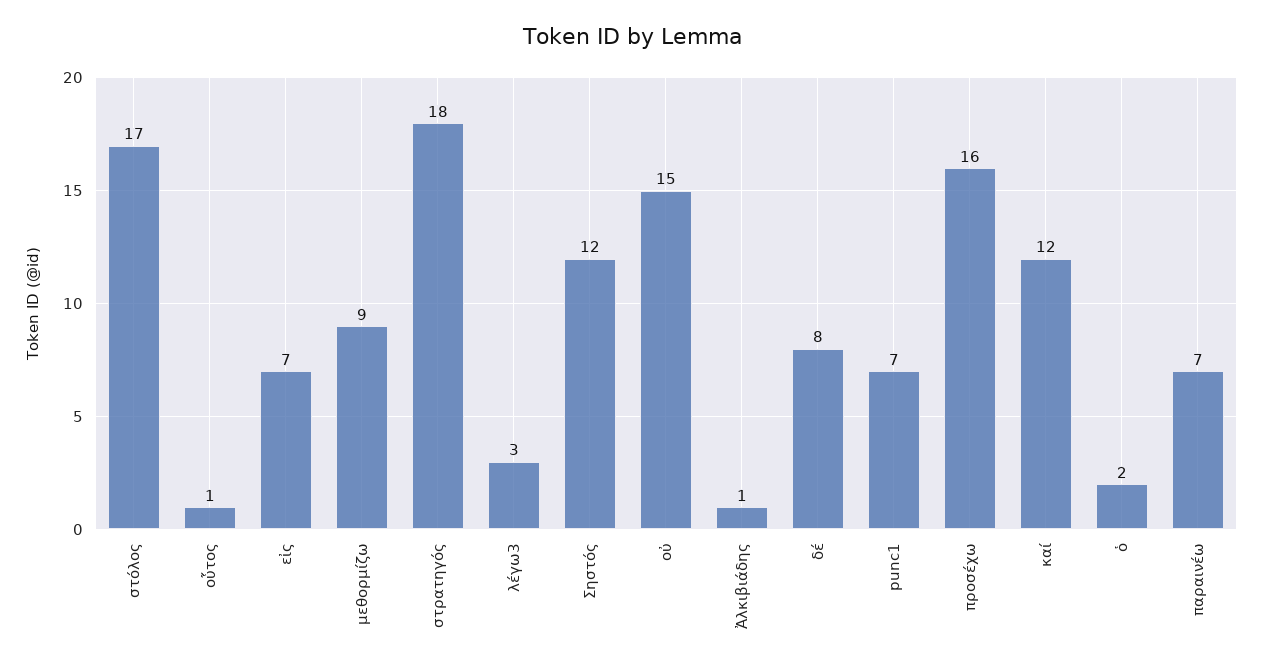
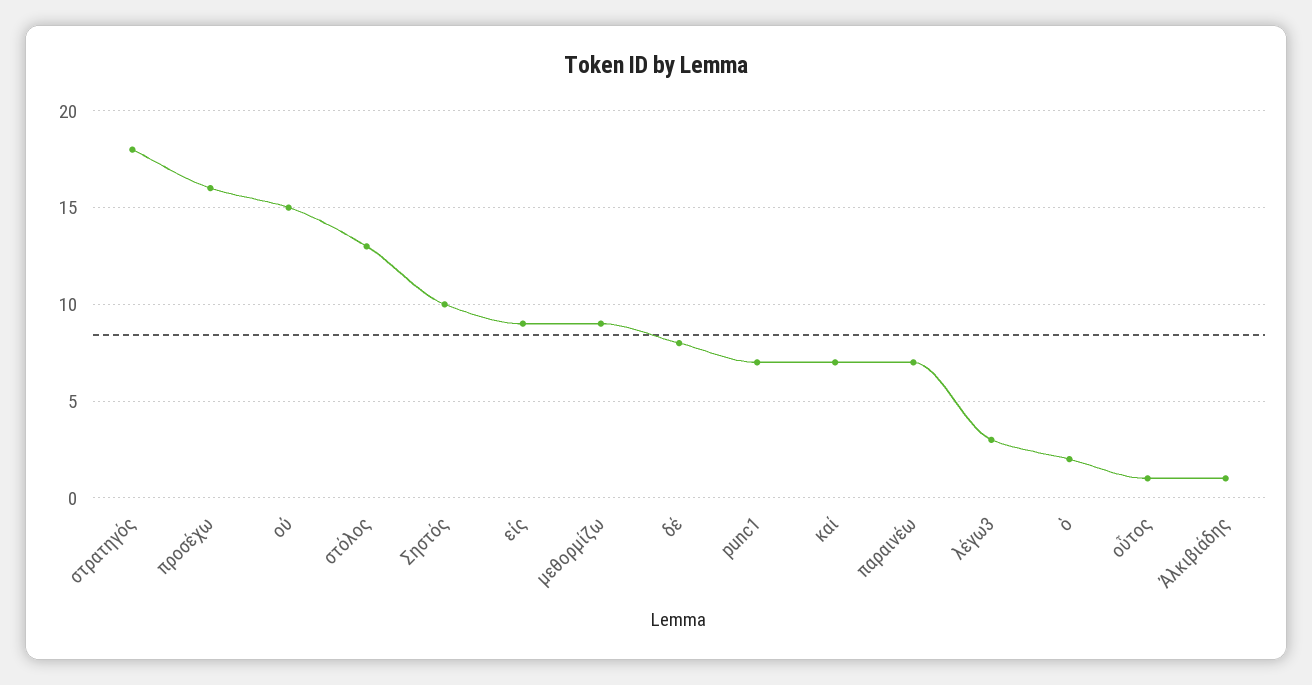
στόλος: 17 -> 13
εἰς: 7 -> 9
Σηστός: 12 -> 10
καί: 12 -> 7

